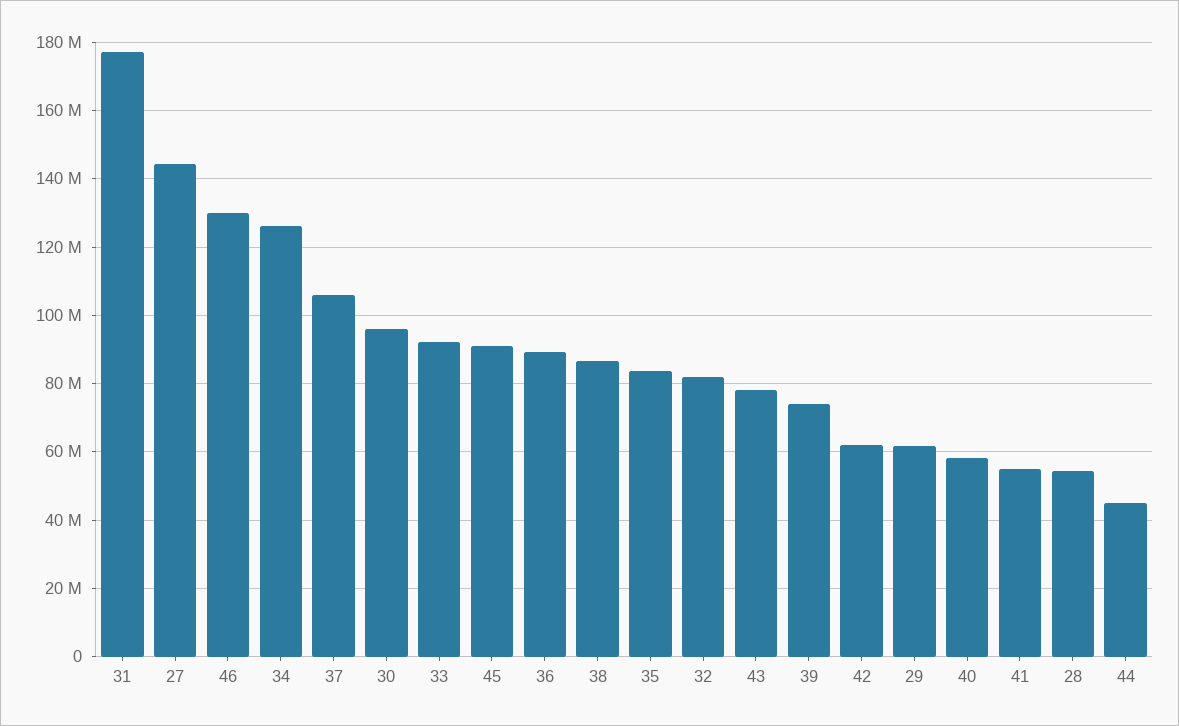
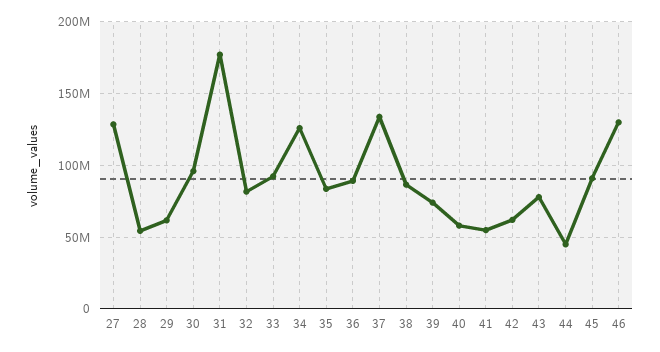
27: 144000000 -> 130000000
37: 106000000 -> 135000000

